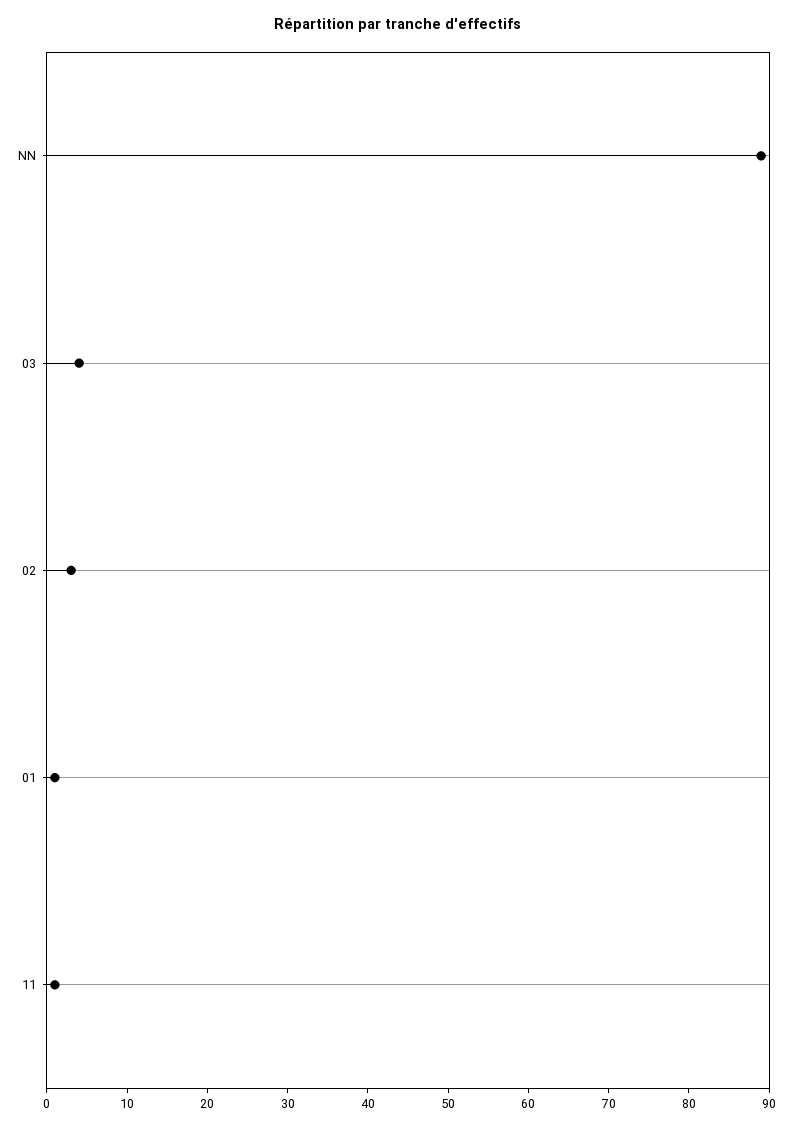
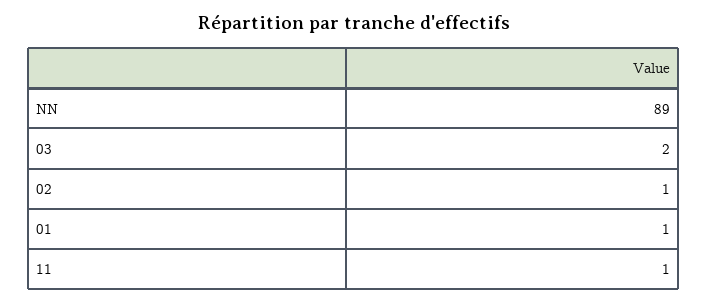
03: 4 -> 2
02: 3 -> 1

